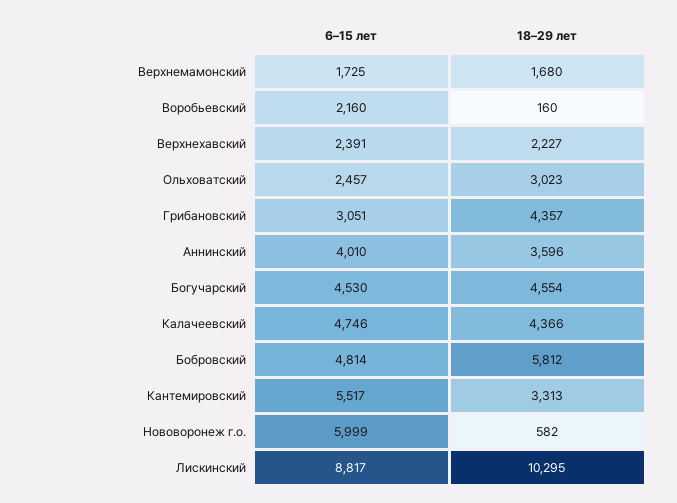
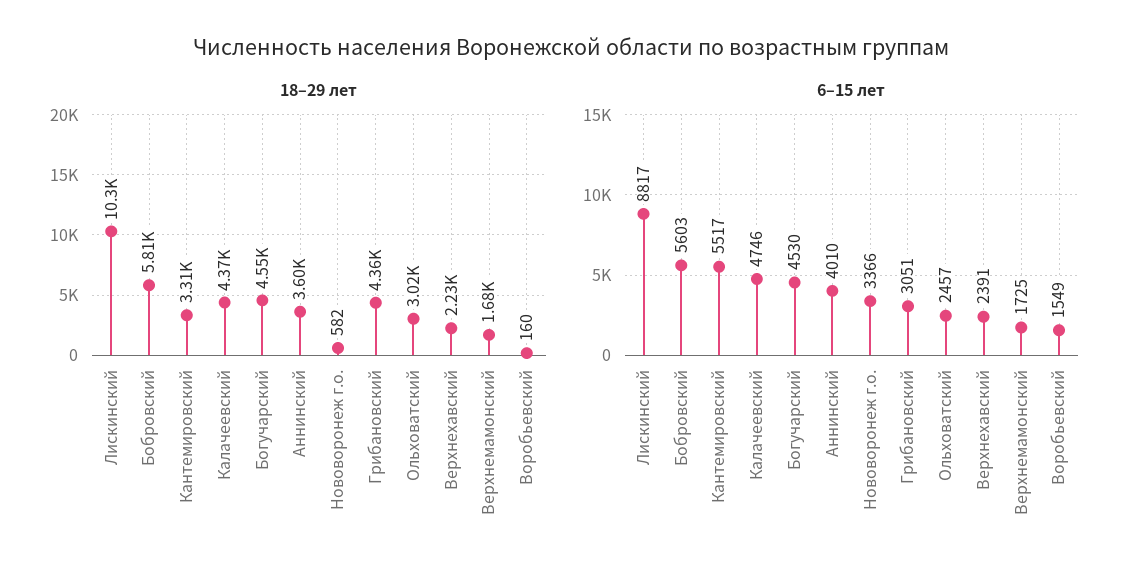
6–15 лет, Воробьевский: 2160 -> 1549
6–15 лет, Бобровский: 4814 -> 5603
6–15 лет, Нововоронеж г.о.: 5999 -> 3366

